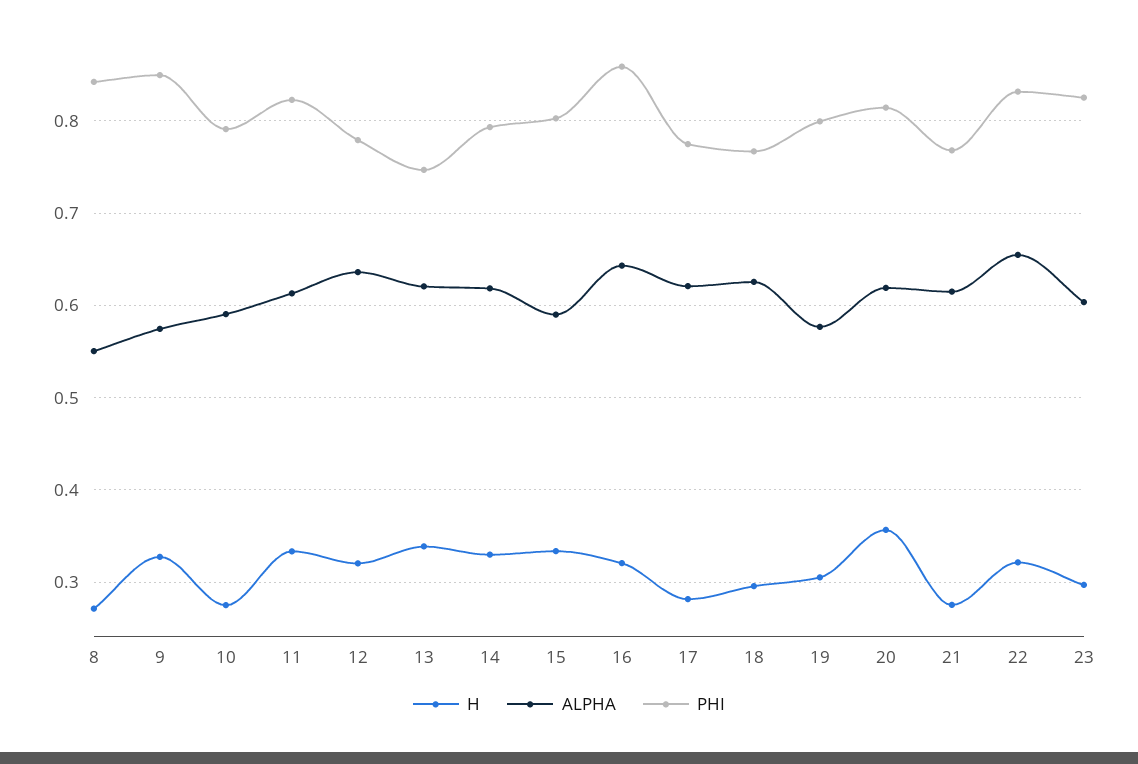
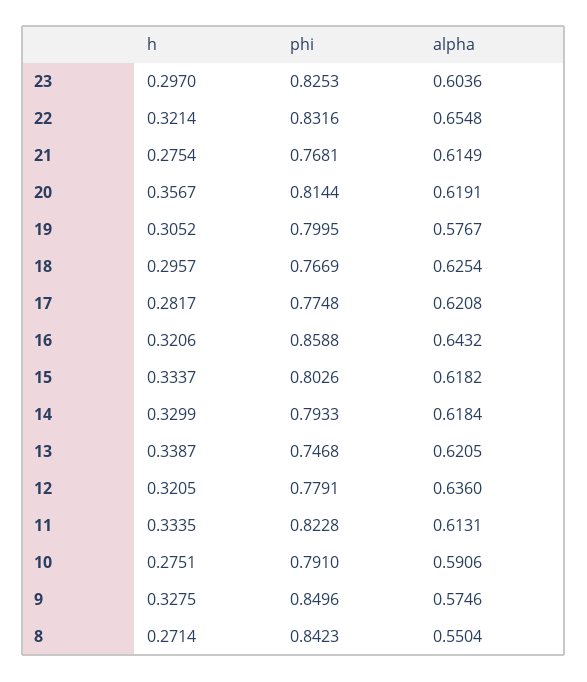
ALPHA, 15: 0.59 -> 0.6182

